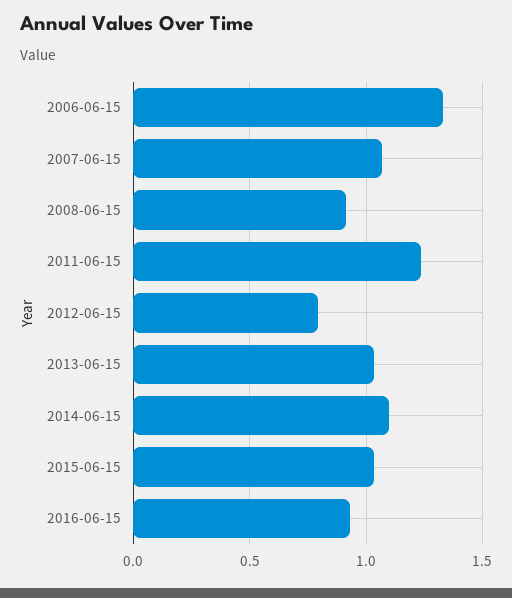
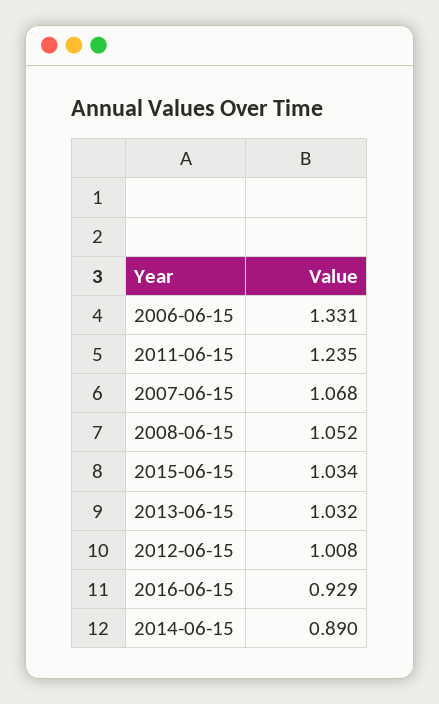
2008-06-15: 0.9 -> 1.052
2012-06-15: 0.8 -> 1.008
2014-06-15: 1.1 -> 0.89

